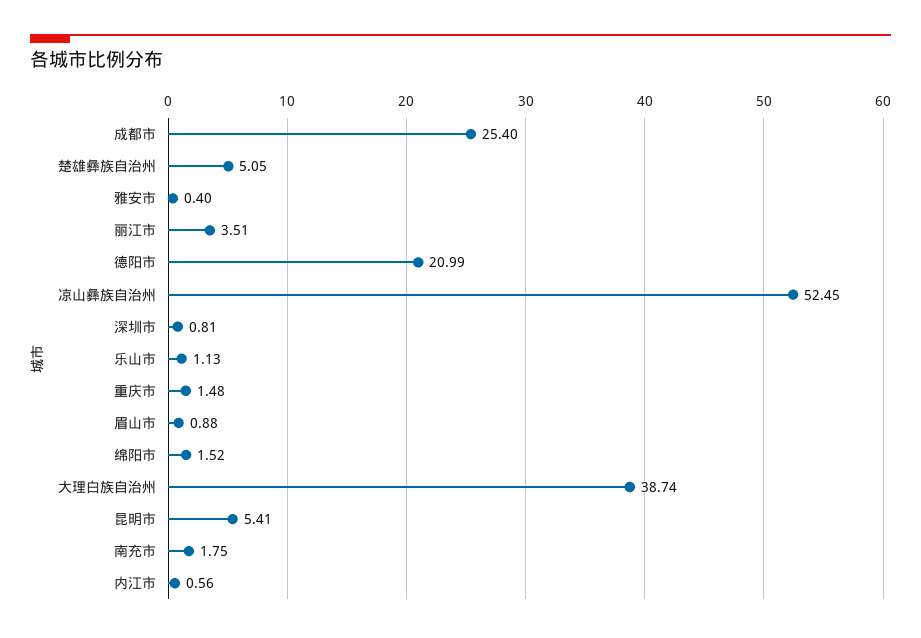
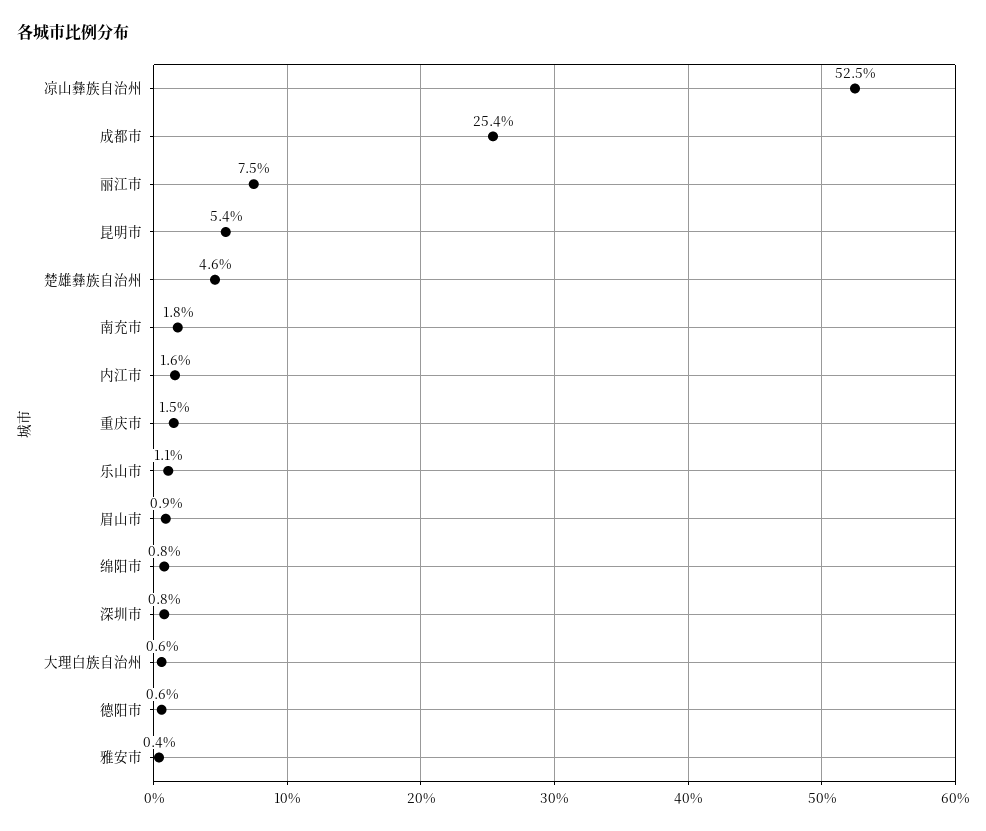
楚雄彝族自治州: 5.05 -> 4.6
丽江市: 3.51 -> 7.5
德阳市: 20.99 -> 0.6
绵阳市: 1.52 -> 0.8
大理白族自治州: 38.74 -> 0.6
内江市: 0.56 -> 1.6

